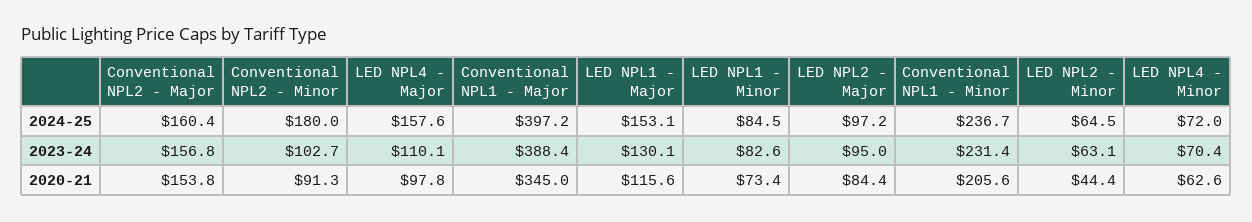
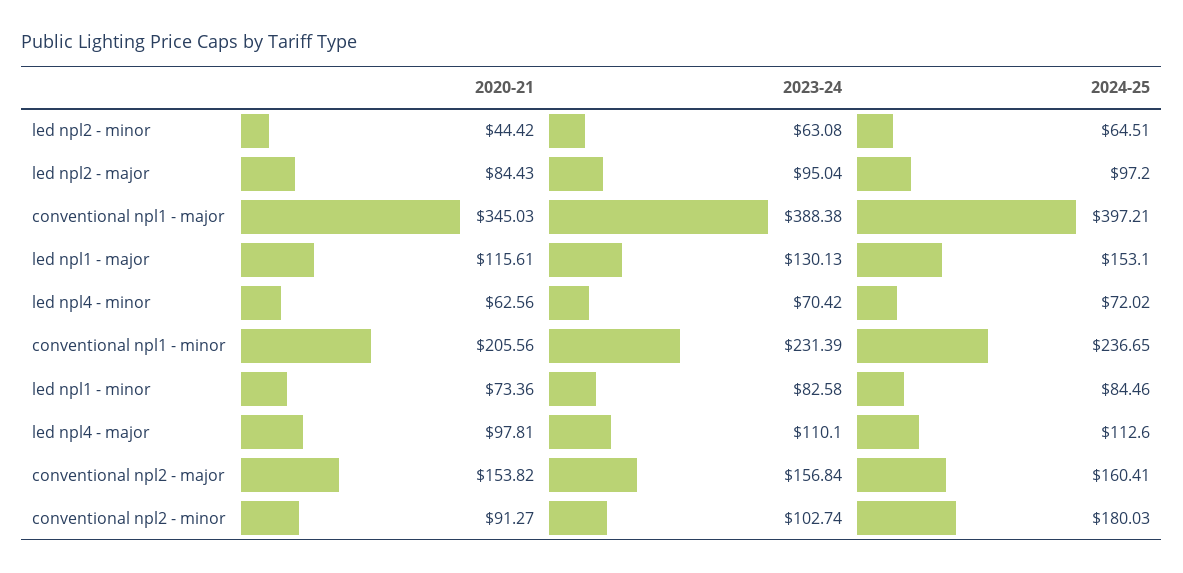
LED NPL4 - Major, 2024-25: 157.6 -> 112.6

